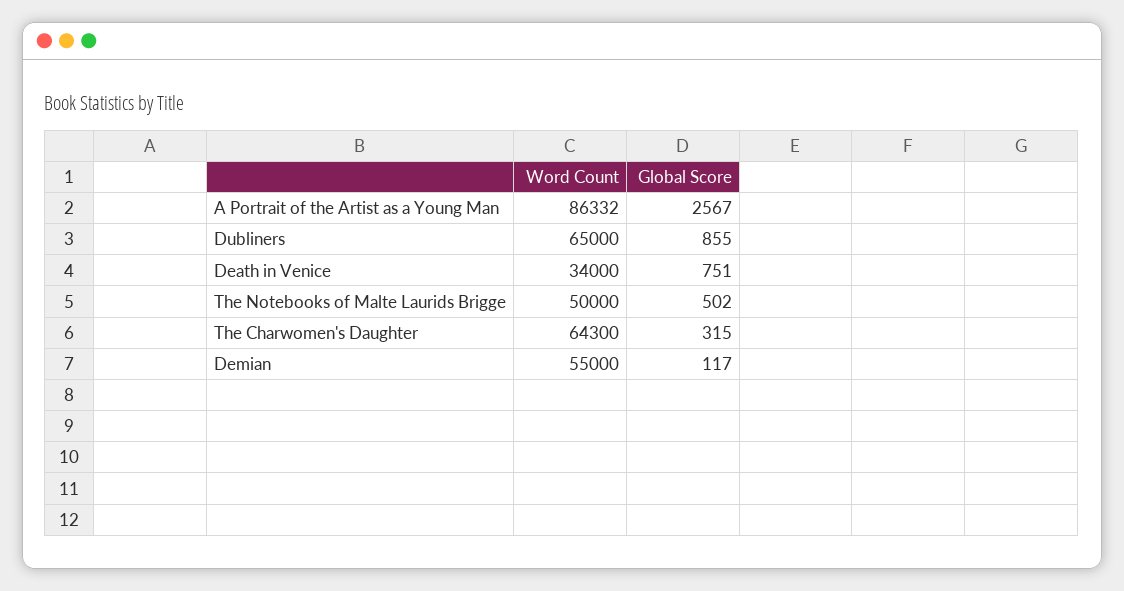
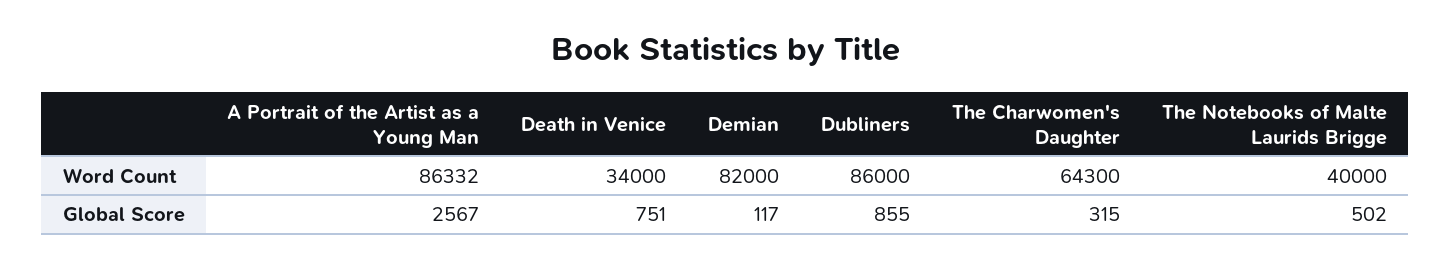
Word Count, Dubliners: 65000 -> 86000
Word Count, The Notebooks of Malte Laurids Brigge: 50000 -> 40000
Word Count, Demian: 55000 -> 82000

